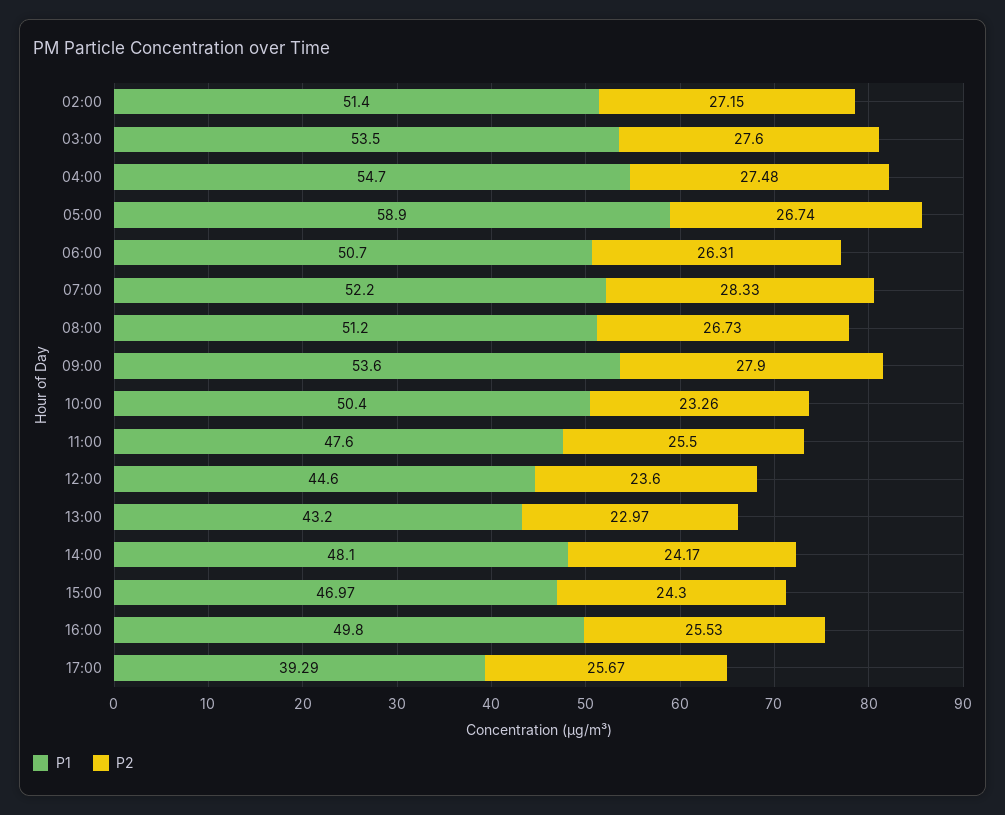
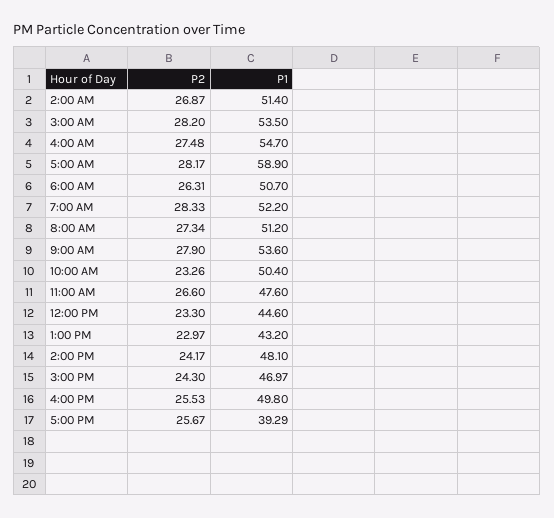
P2, 02:00: 27.15 -> 26.87
P2, 03:00: 27.6 -> 28.2
P2, 05:00: 26.74 -> 28.17
P2, 08:00: 26.73 -> 27.34
P2, 11:00: 25.5 -> 26.6
P2, 12:00: 23.6 -> 23.3

